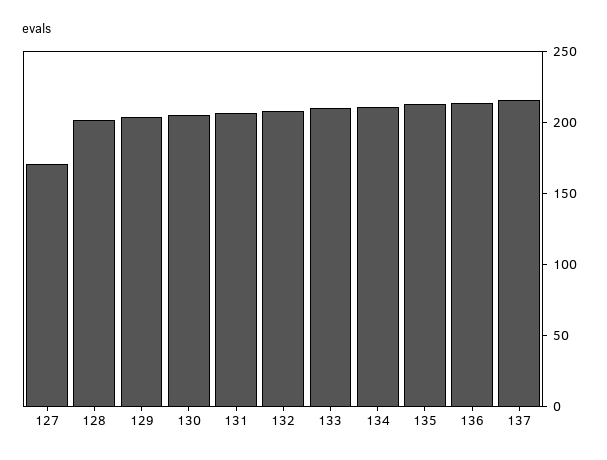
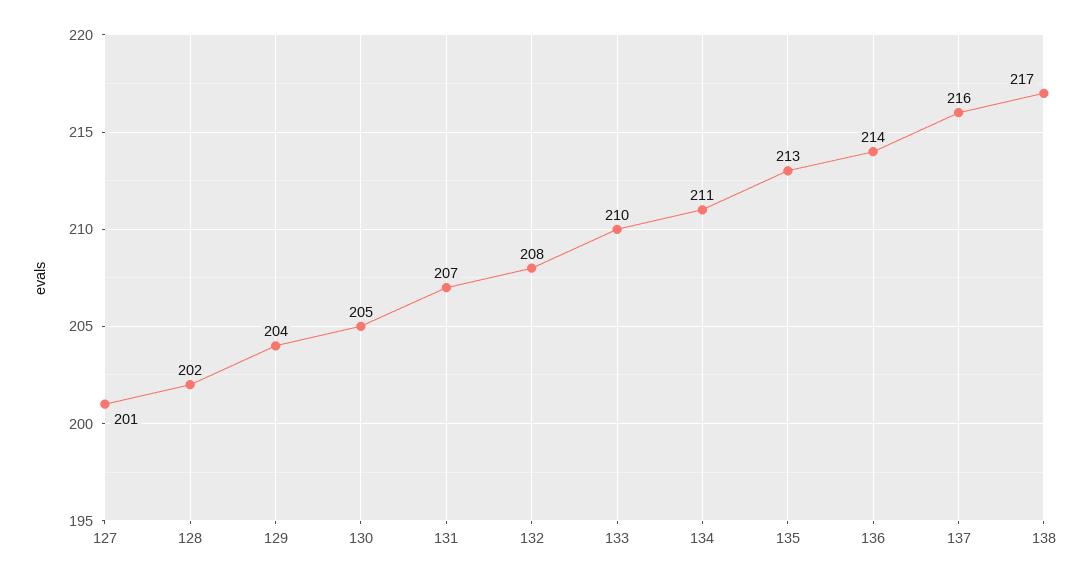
127: 170 -> 201
138: none -> 217

